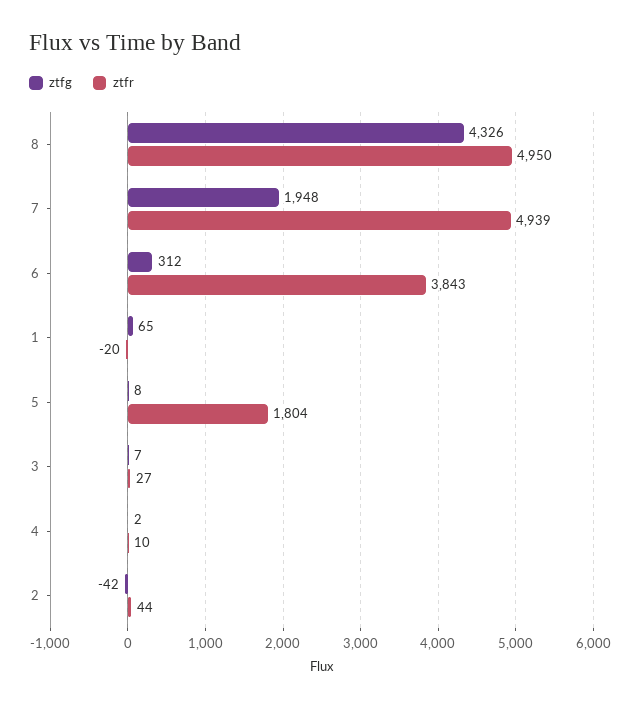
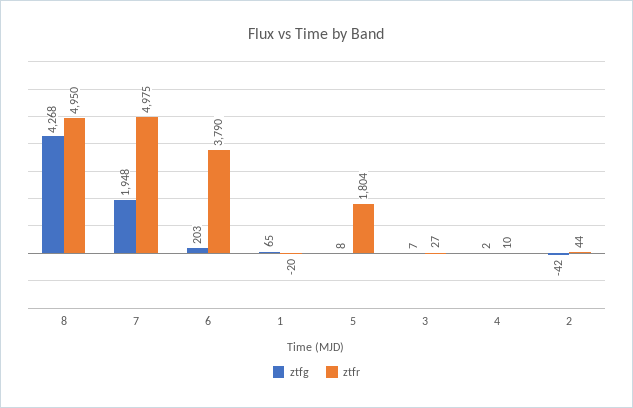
ztfg, 8: 4326 -> 4268
ztfr, 7: 4939 -> 4975
ztfg, 6: 312 -> 203
ztfr, 6: 3843 -> 3790

